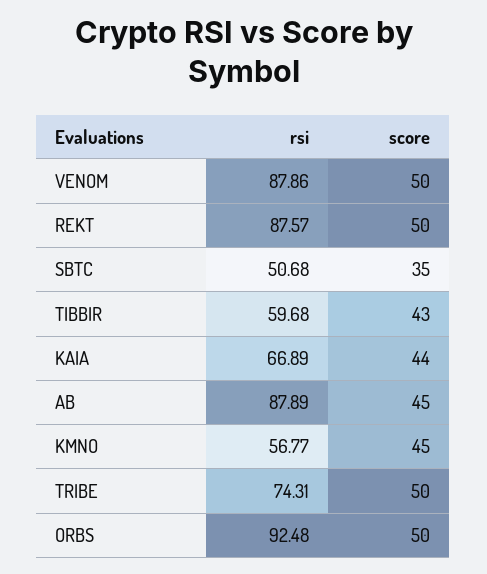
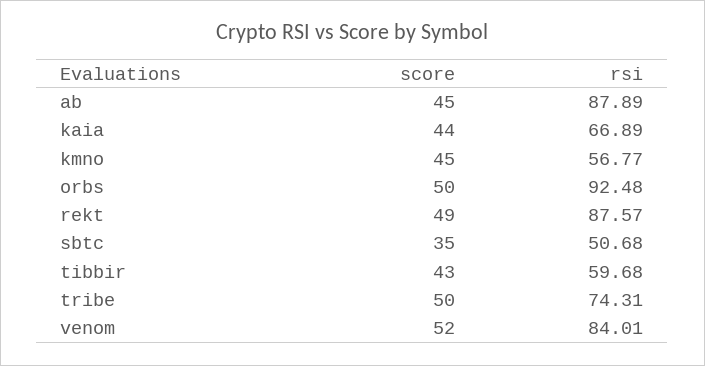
rsi, VENOM: 87.86 -> 84.01
score, VENOM: 50 -> 52
score, REKT: 50 -> 49

